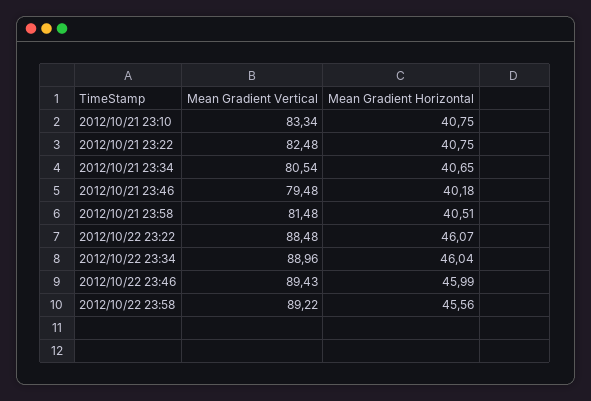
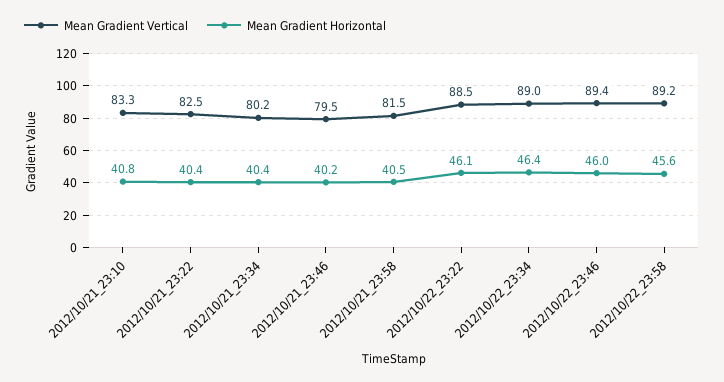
Mean Gradient Horizontal, 2012/10/21 23:22: 40.75 -> 40.4
Mean Gradient Vertical, 2012/10/21 23:34: 80.54 -> 80.2
Mean Gradient Horizontal, 2012/10/21 23:34: 40.65 -> 40.4
Mean Gradient Horizontal, 2012/10/22 23:34: 46.04 -> 46.4

